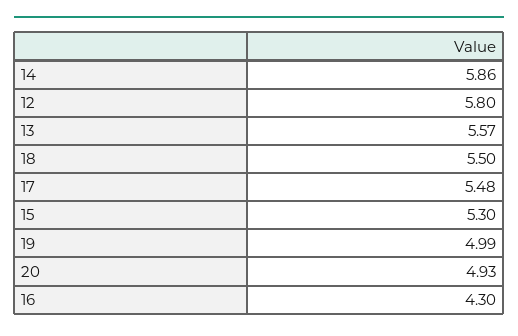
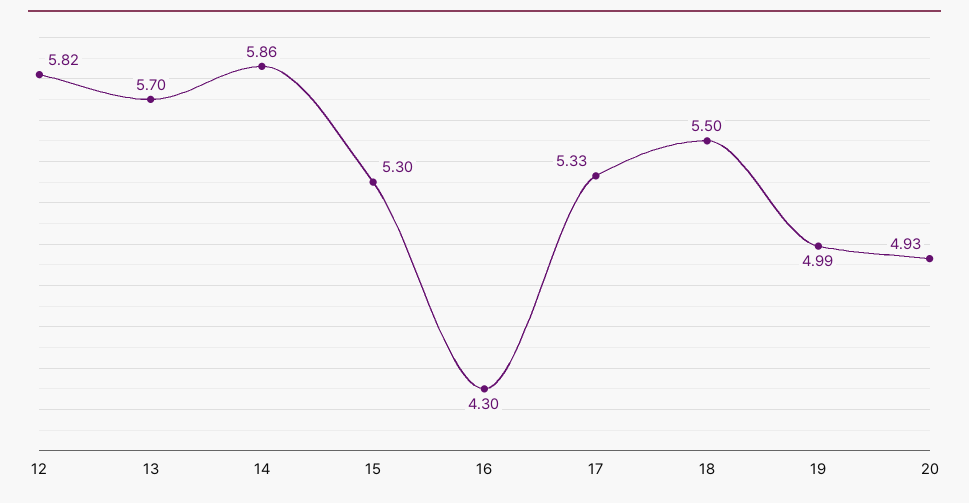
12: 5.8 -> 5.82
13: 5.57 -> 5.7
17: 5.48 -> 5.33

